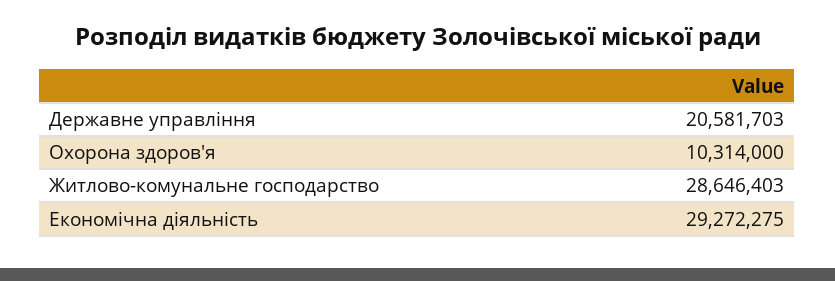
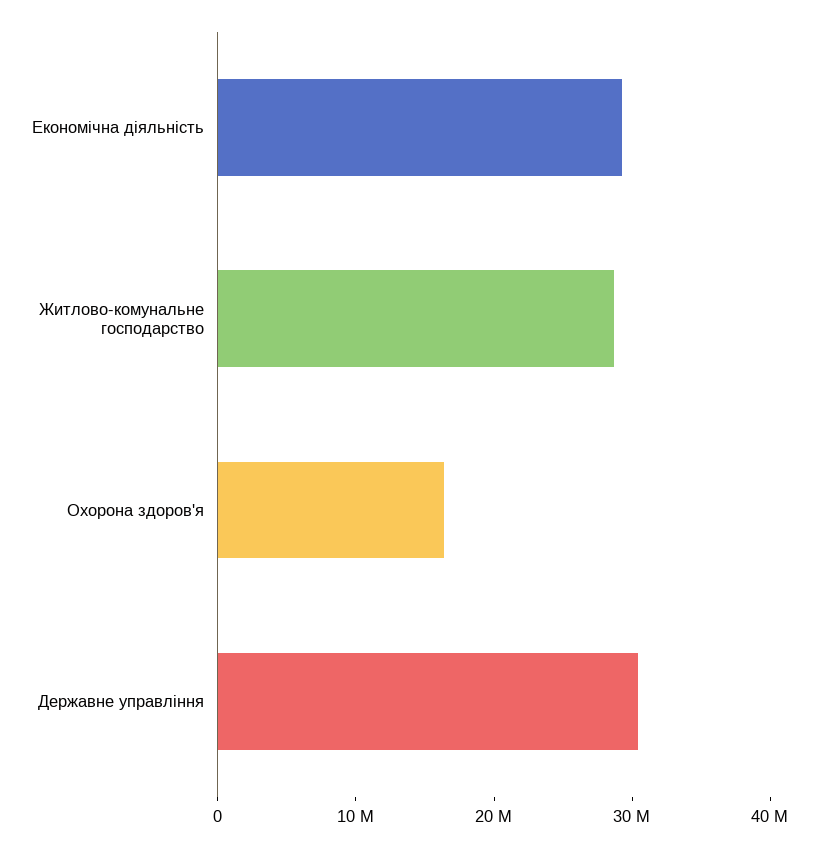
Державне управління: 20581703 -> 30000000
Охорона здоров'я: 10314000 -> 16000000

